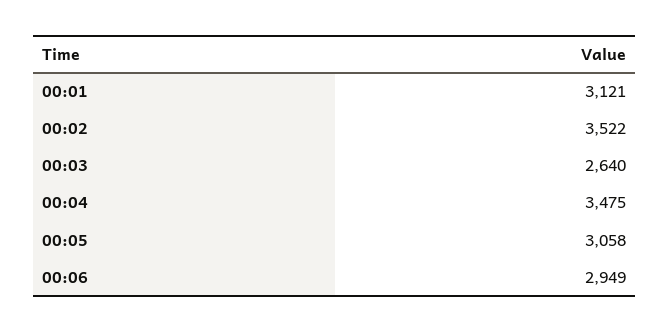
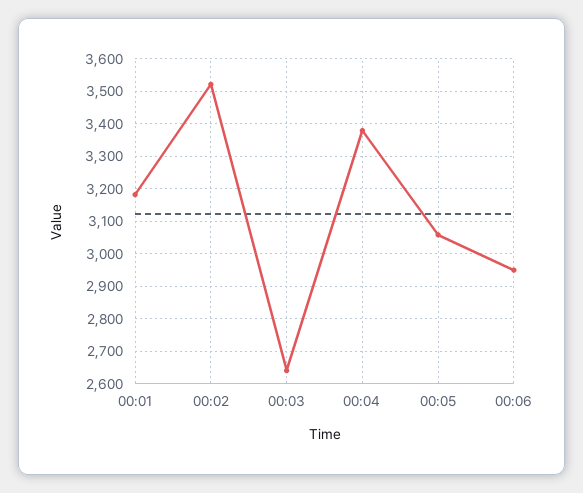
00:01: 3121 -> 3180
00:04: 3475 -> 3380

